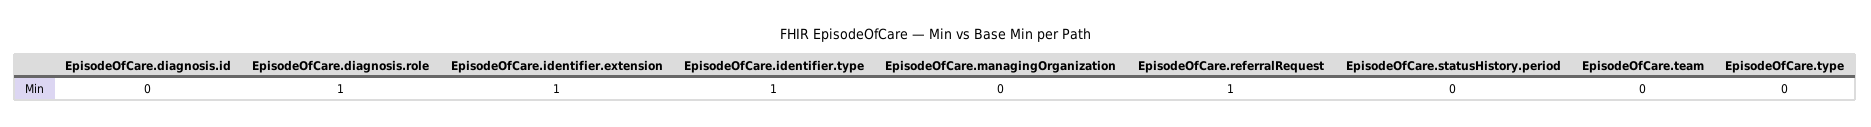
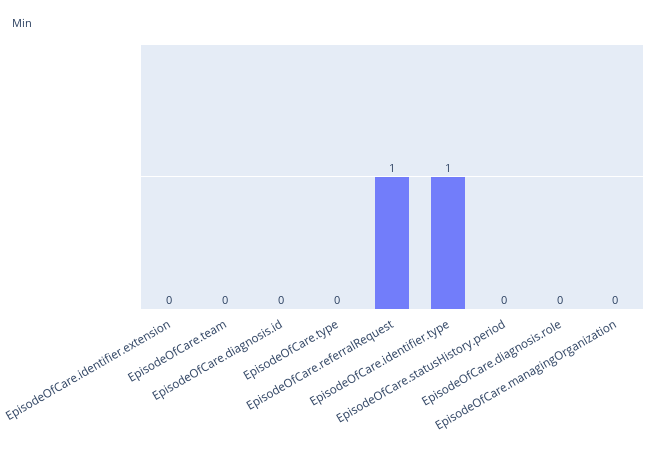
EpisodeOfCare.diagnosis.role: 1 -> 0
EpisodeOfCare.identifier.extension: 1 -> 0

